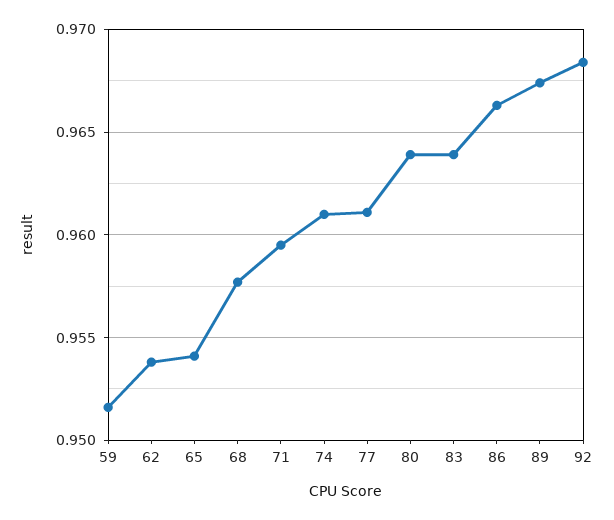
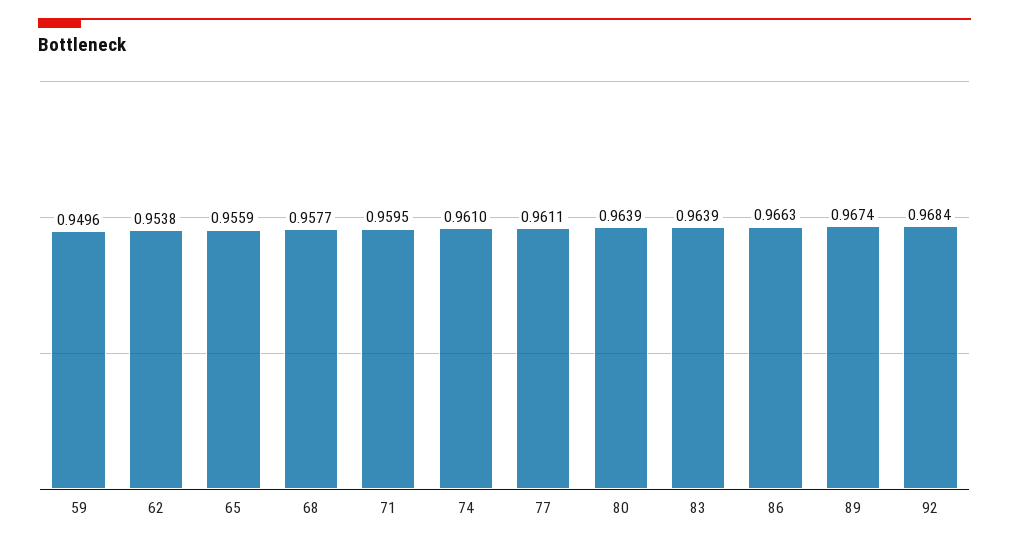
59: 0.9515 -> 0.9496
65: 0.954 -> 0.9559

